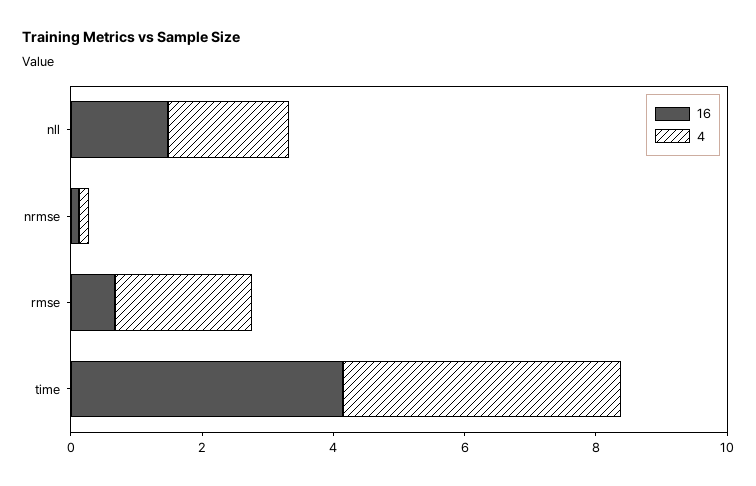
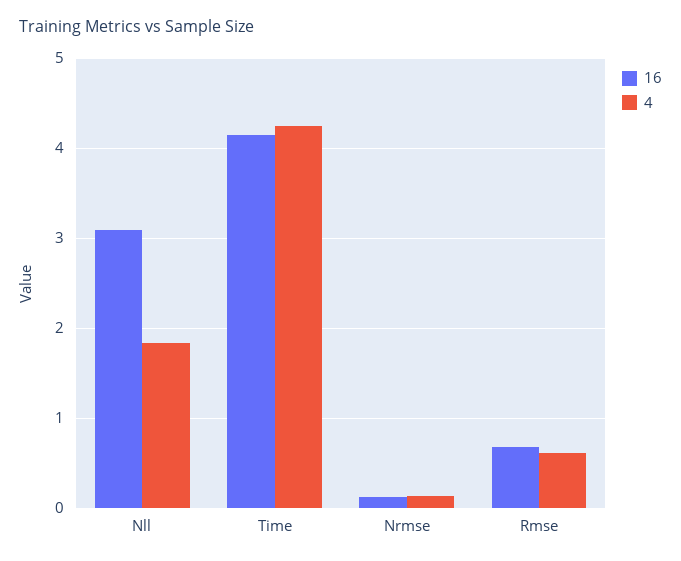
16, nll: 1.5 -> 3.1
4, rmse: 2 -> 0.6

